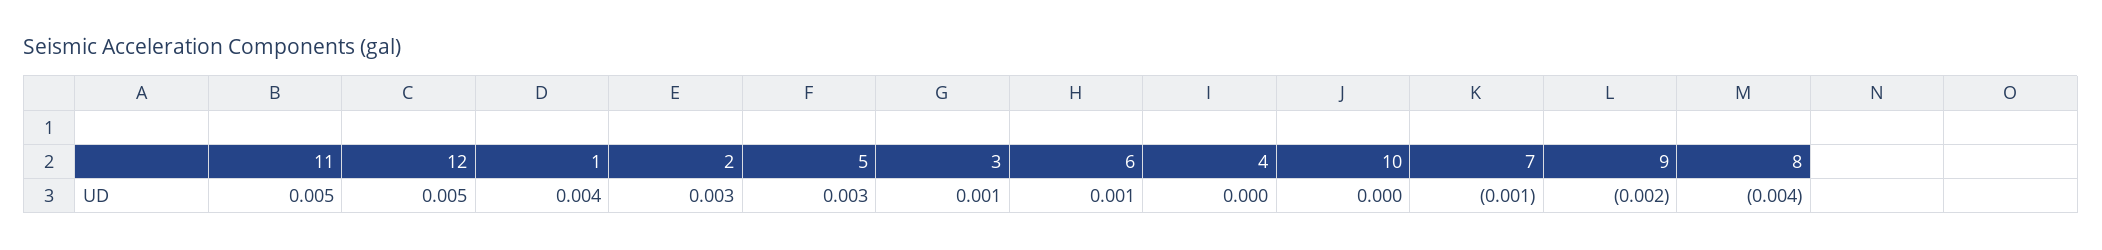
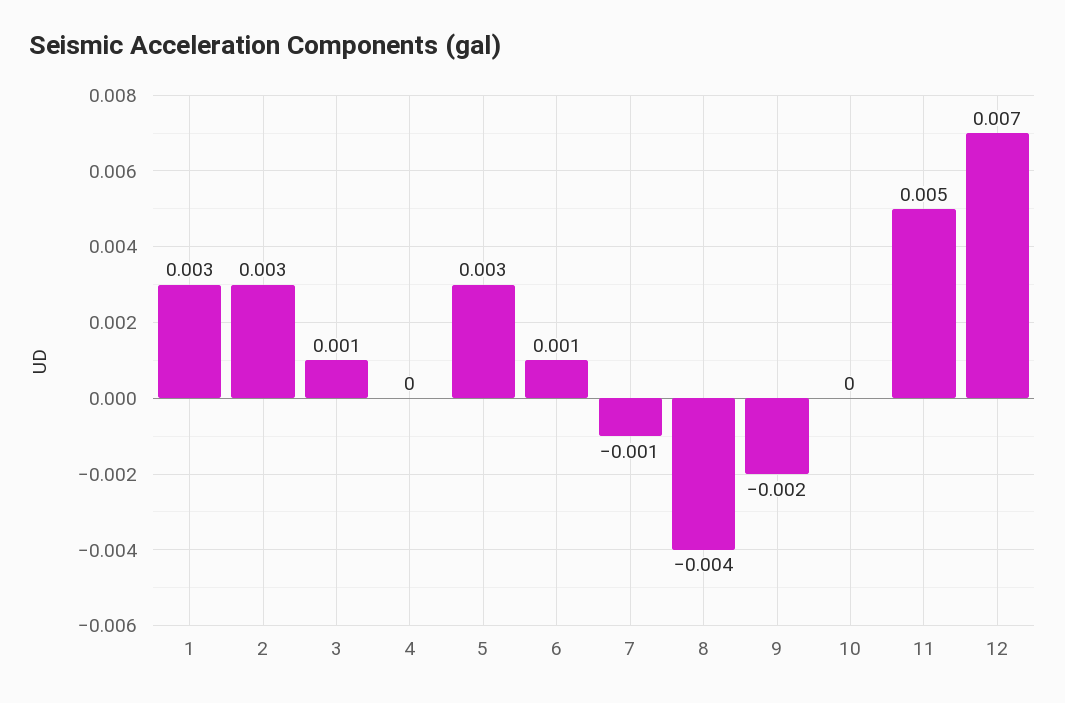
12: 0.005 -> 0.007
1: 0.004 -> 0.003

